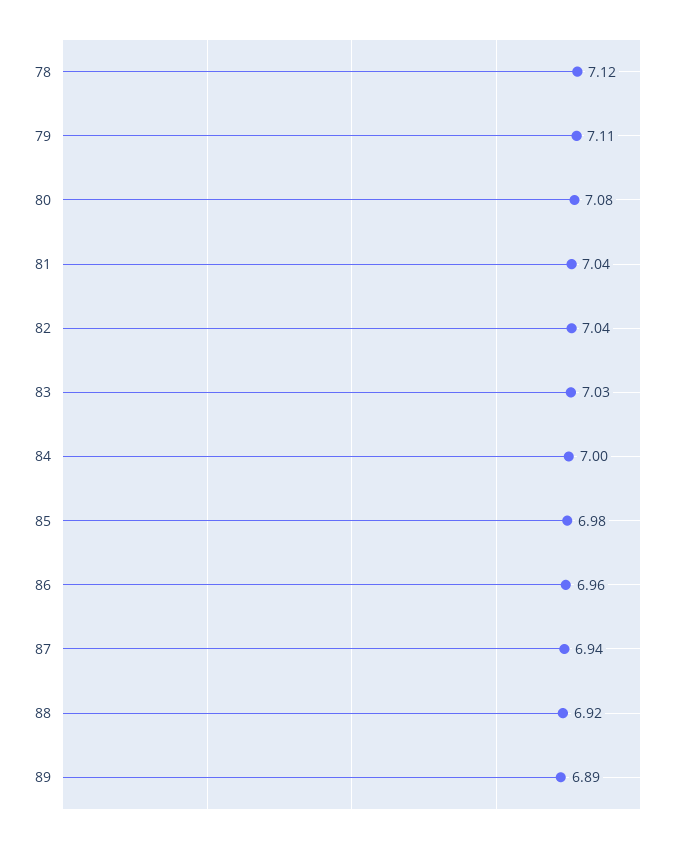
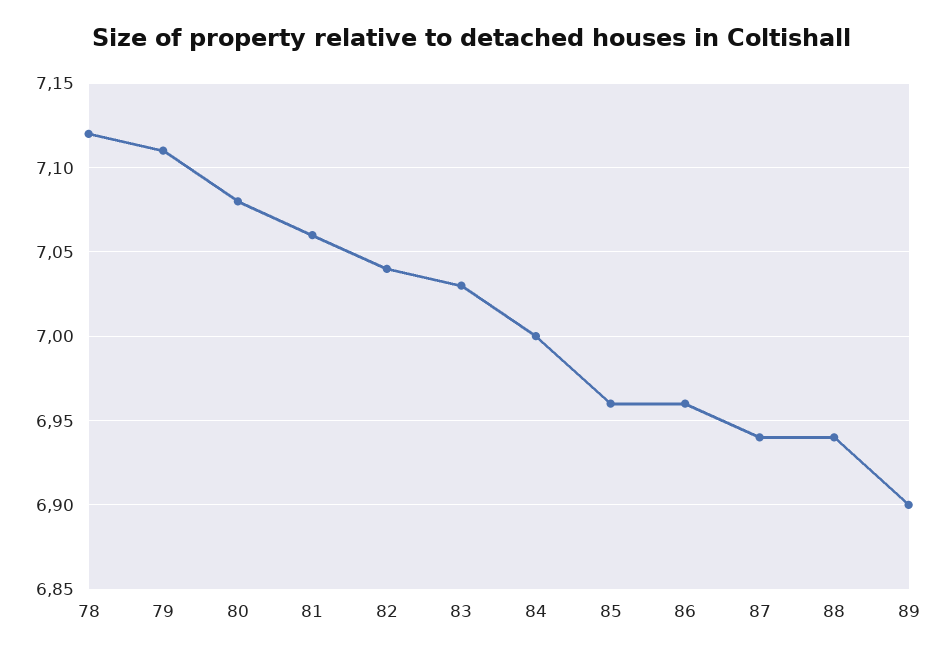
81: 7.04 -> 7.06
85: 6.98 -> 6.96
88: 6.92 -> 6.94
89: 6.89 -> 6.9

